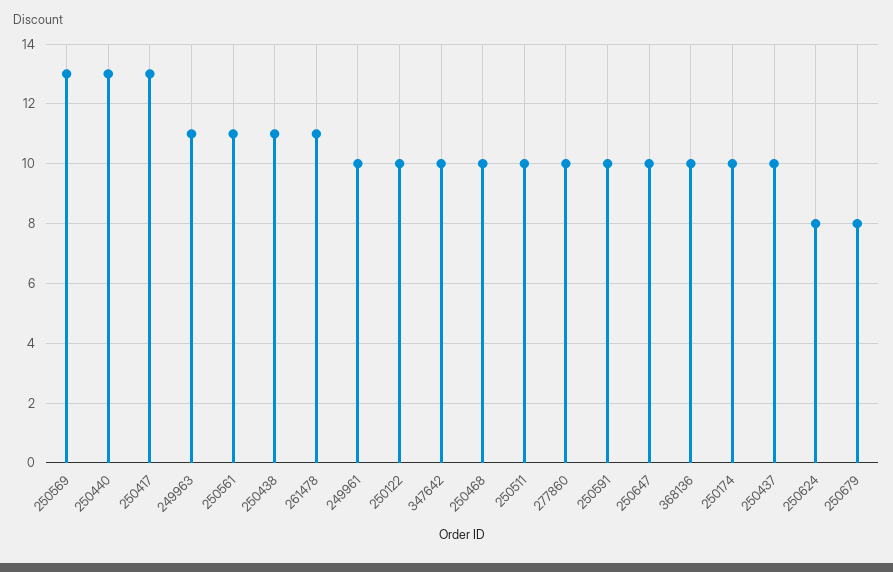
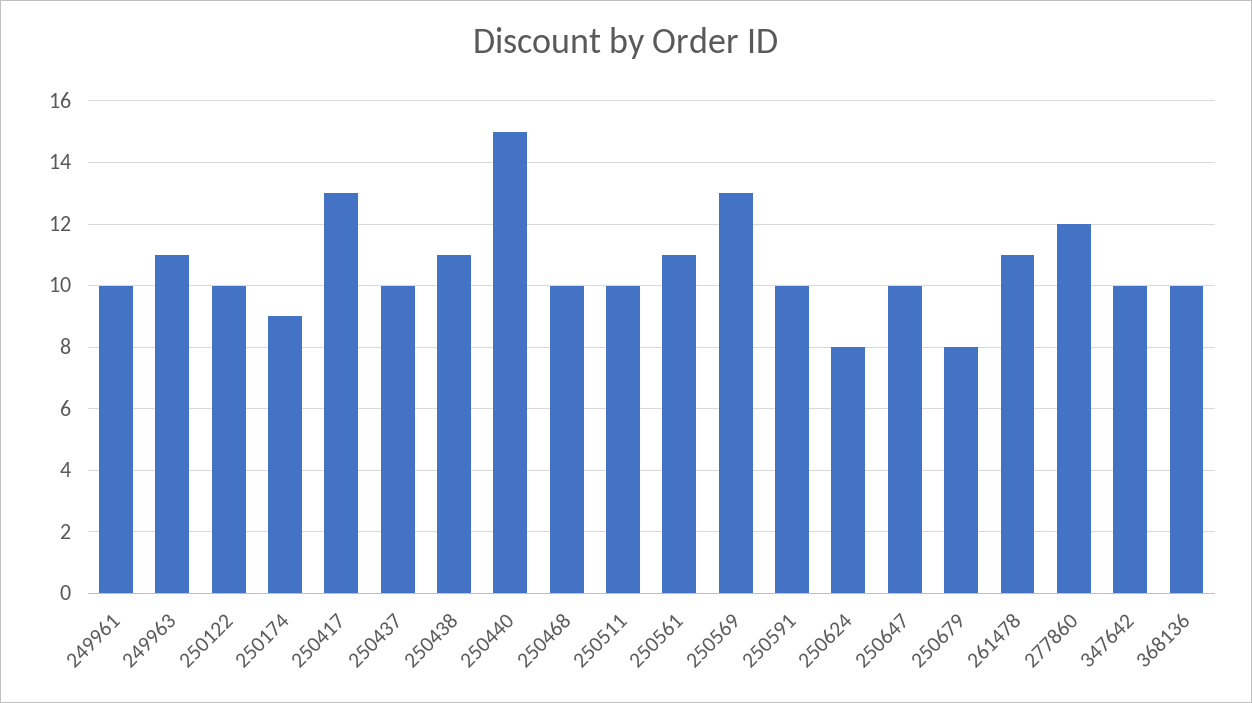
250440: 13 -> 15
277860: 10 -> 12
250174: 10 -> 9

